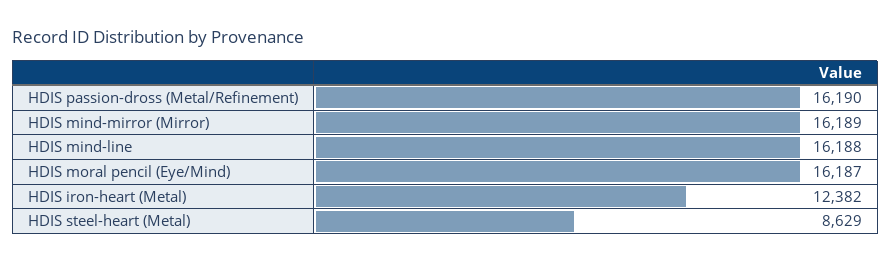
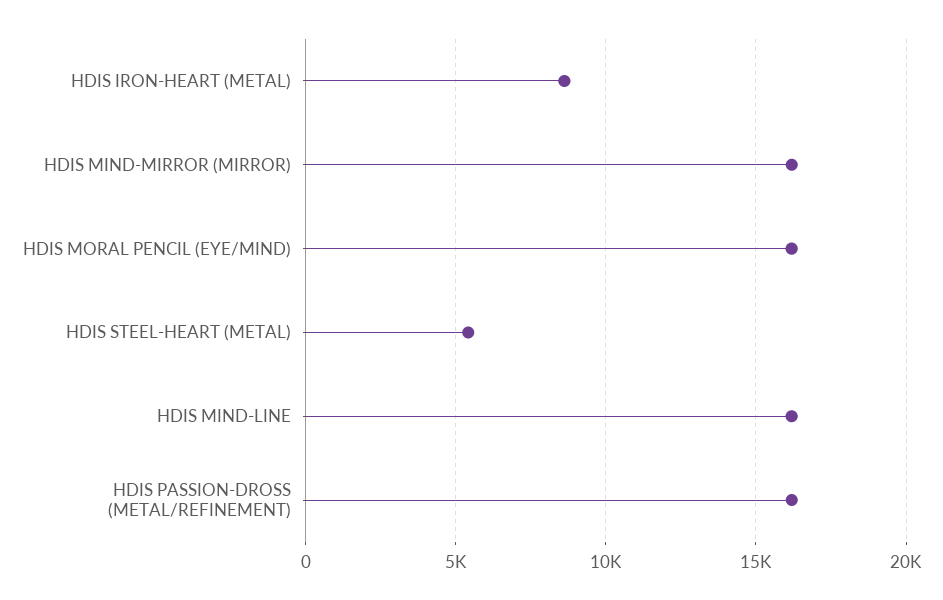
HDIS iron-heart (Metal): 12382 -> 8500
HDIS steel-heart (Metal): 8629 -> 5500

